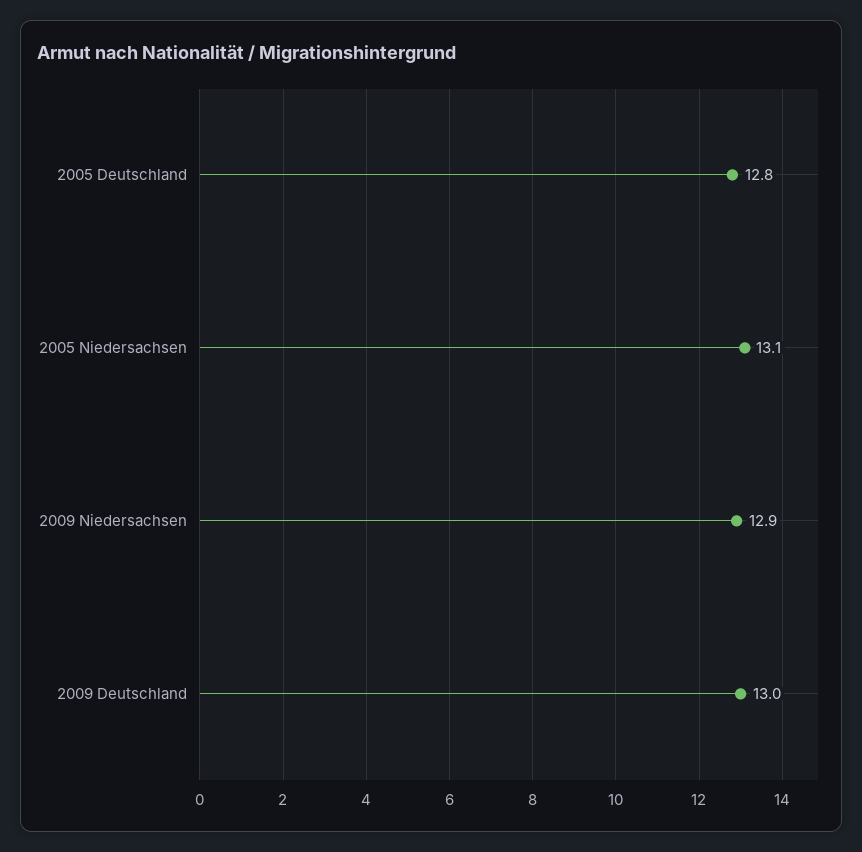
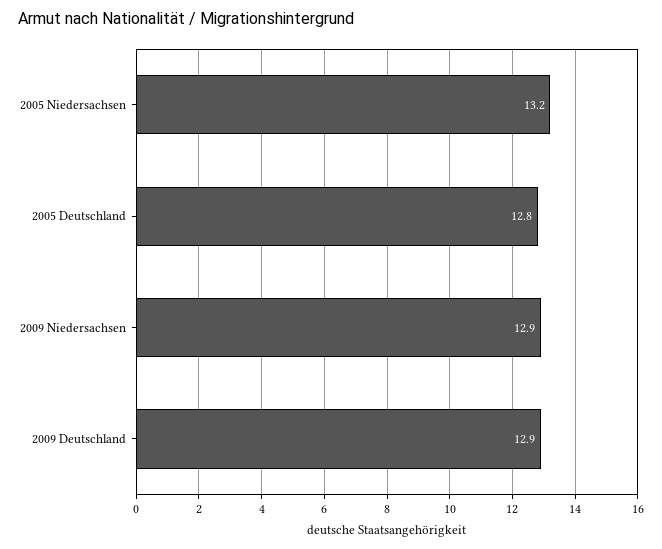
2005 Niedersachsen: 13.1 -> 13.2
2009 Deutschland: 13 -> 12.9

